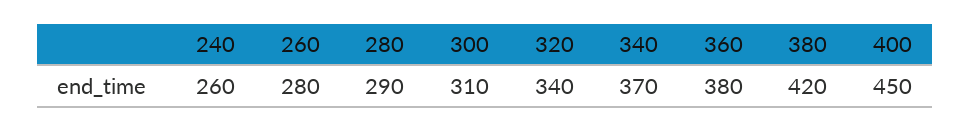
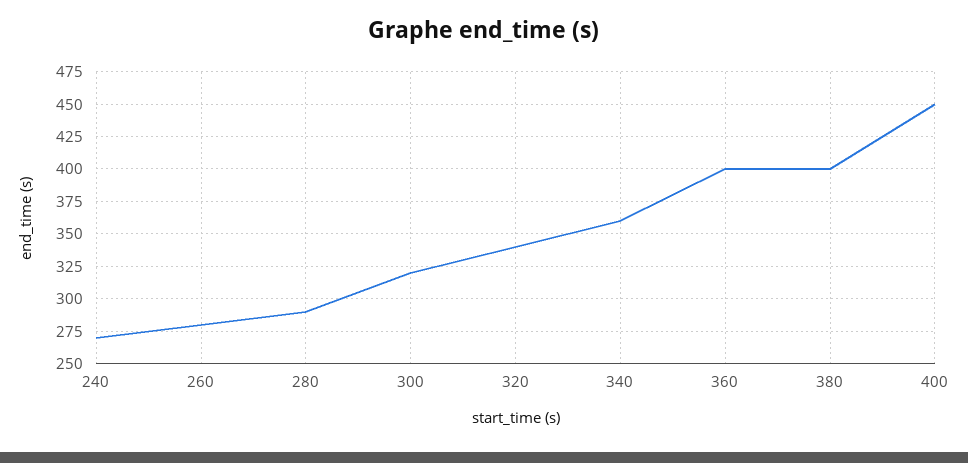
240: 260 -> 270
300: 310 -> 320
340: 370 -> 360
360: 380 -> 400
380: 420 -> 400

